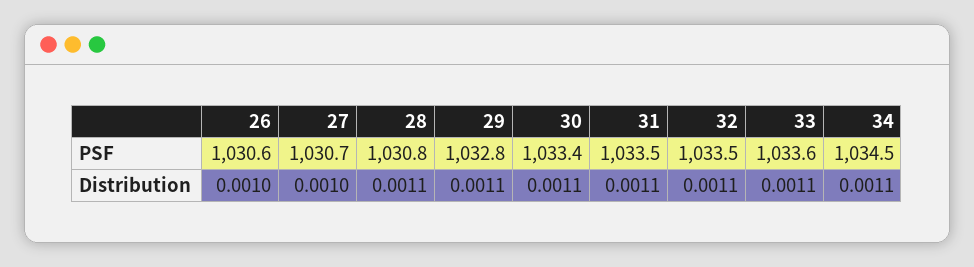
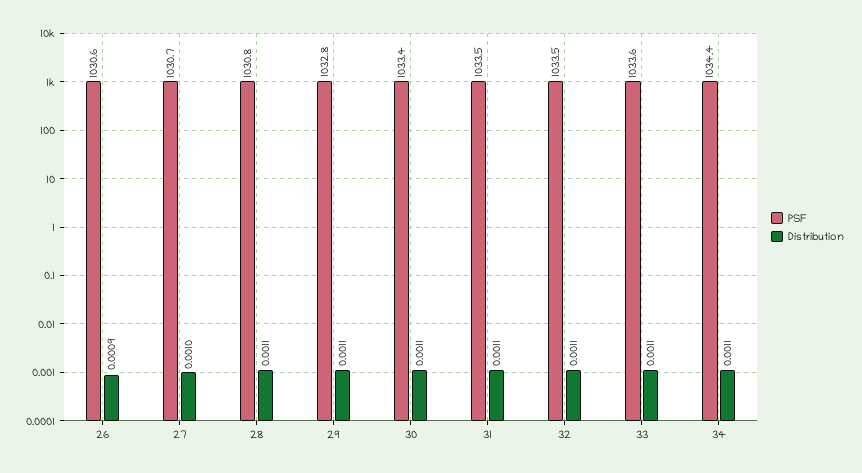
PSF, 34: 1034.5 -> 1034.4
Distribution, 26: 0.001 -> 0.0009

